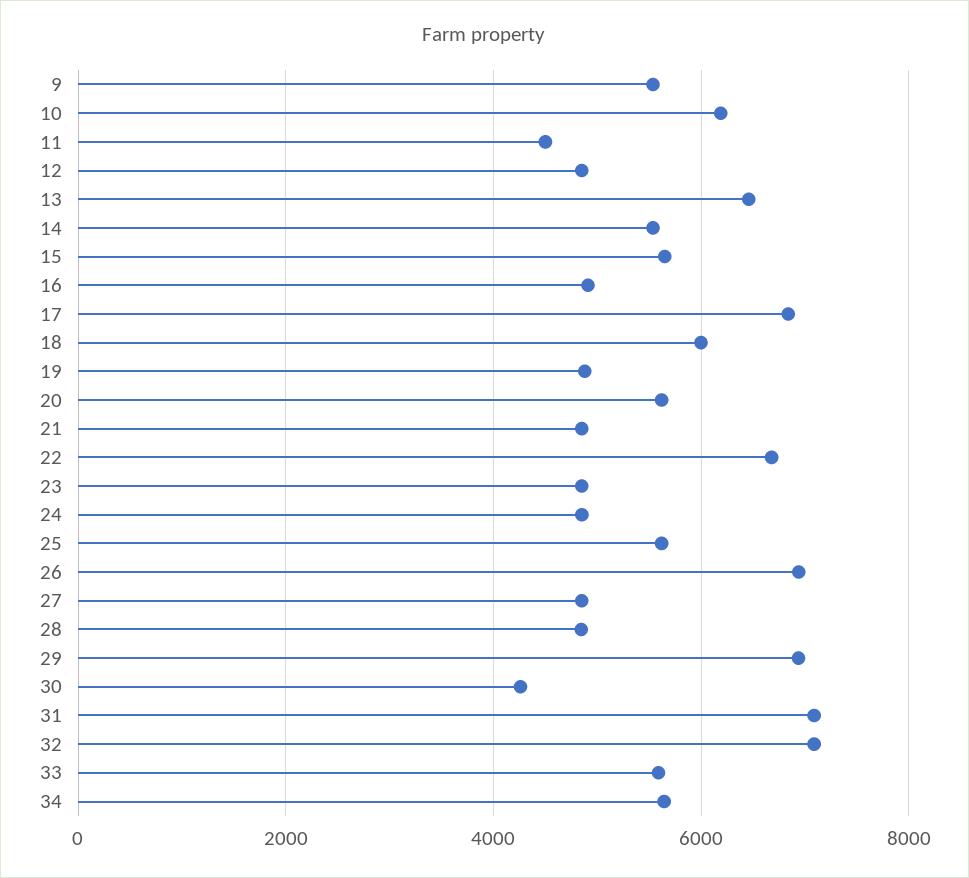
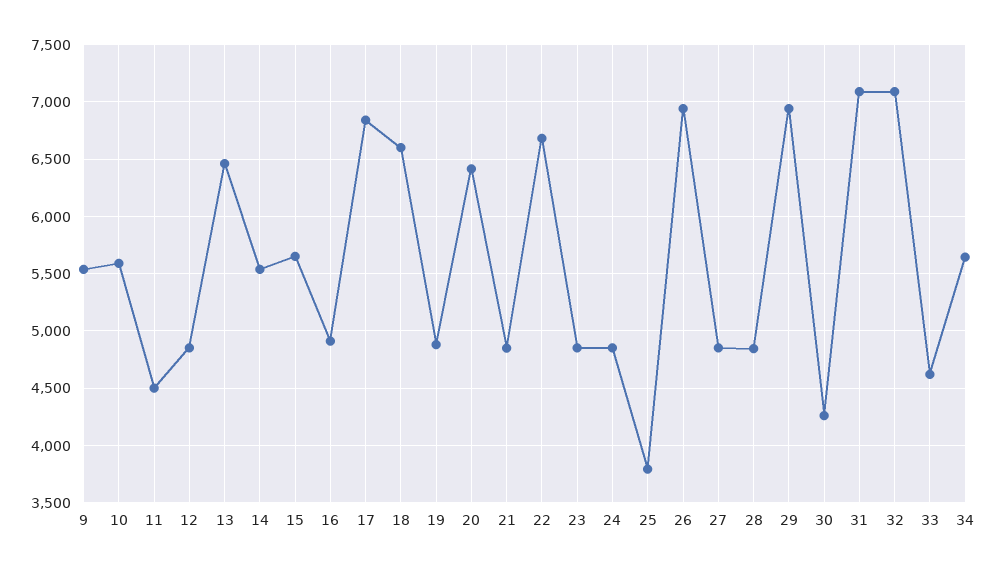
10: 6200 -> 5600
18: 6000 -> 6600
20: 5600 -> 6400
25: 5600 -> 3800
33: 5600 -> 4600

